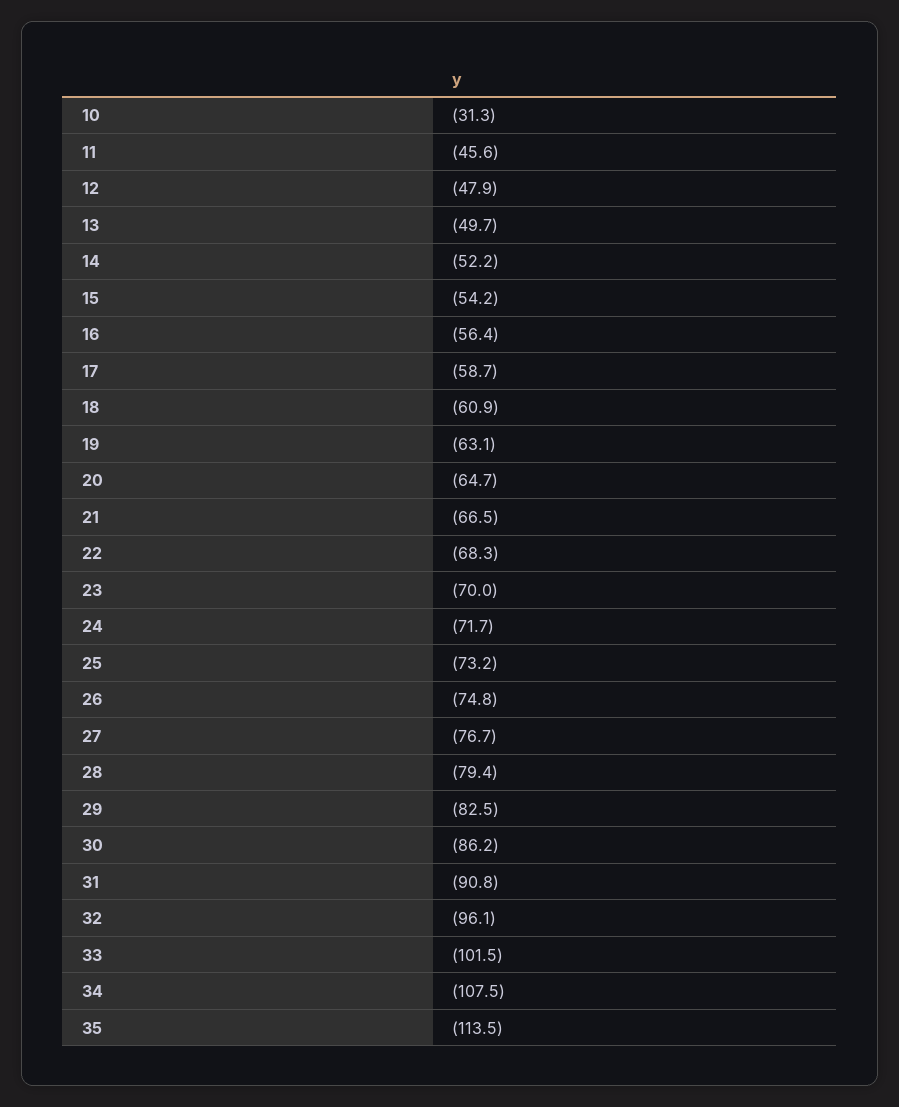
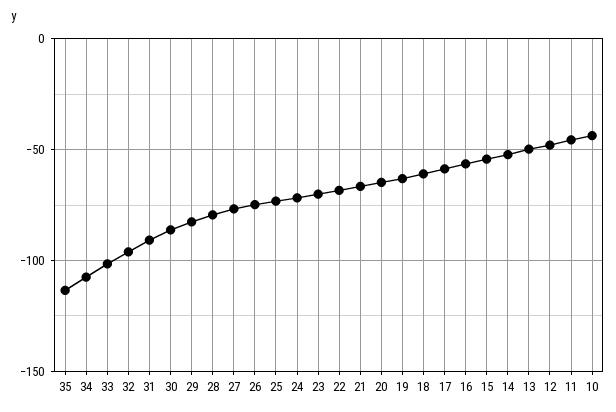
10: -31.3 -> -45

